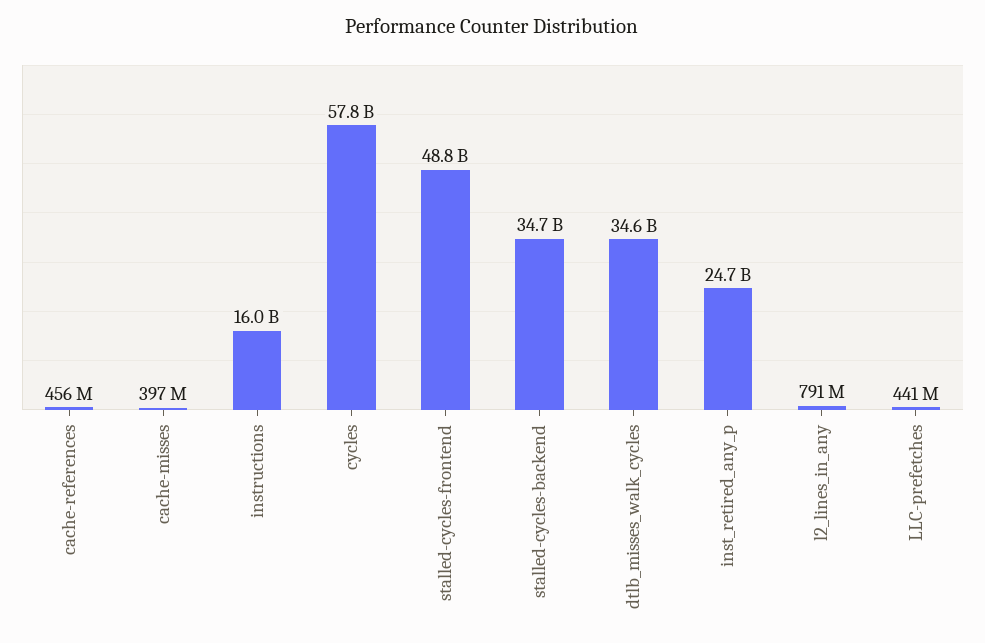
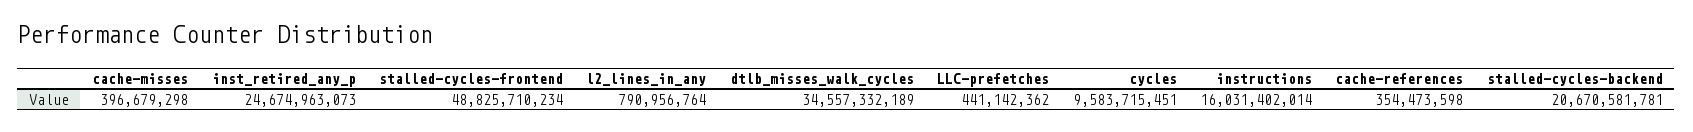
cache-references: 456000000 -> 354473598
cycles: 57800000000 -> 9583715451
stalled-cycles-backend: 34700000000 -> 20670581781

